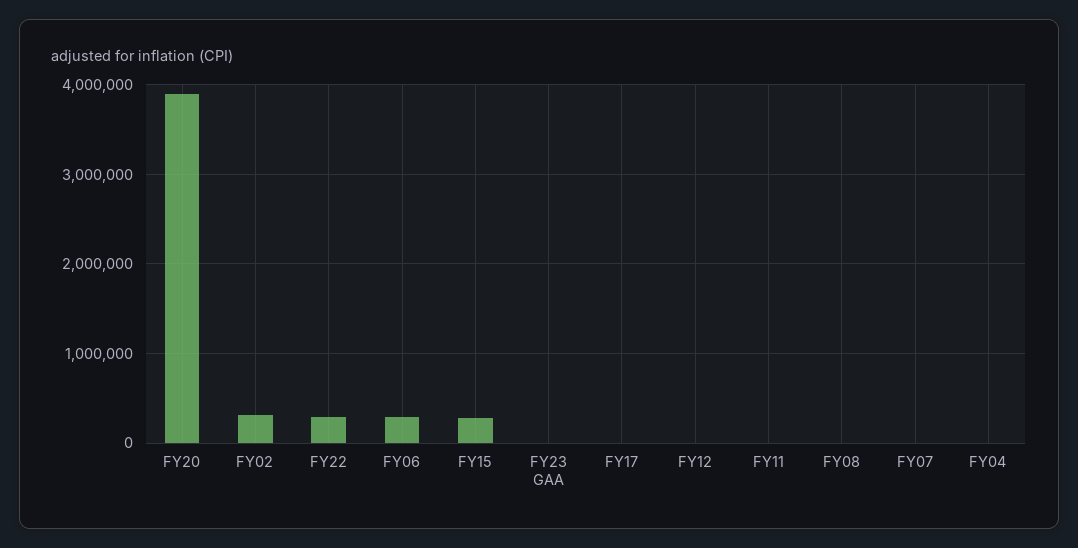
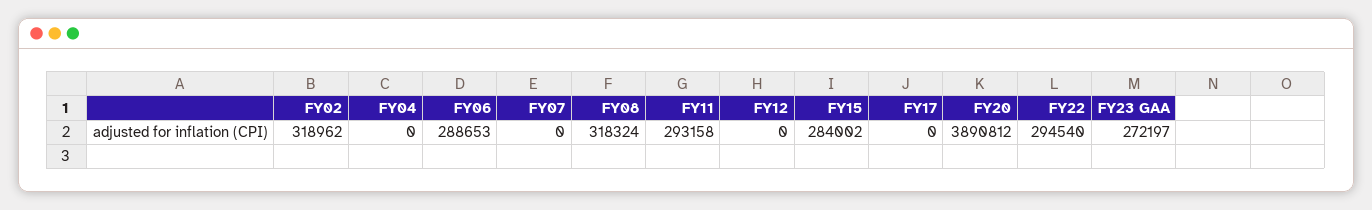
FY23 GAA: 0 -> 272197
FY11: 0 -> 293158
FY08: 0 -> 318324

